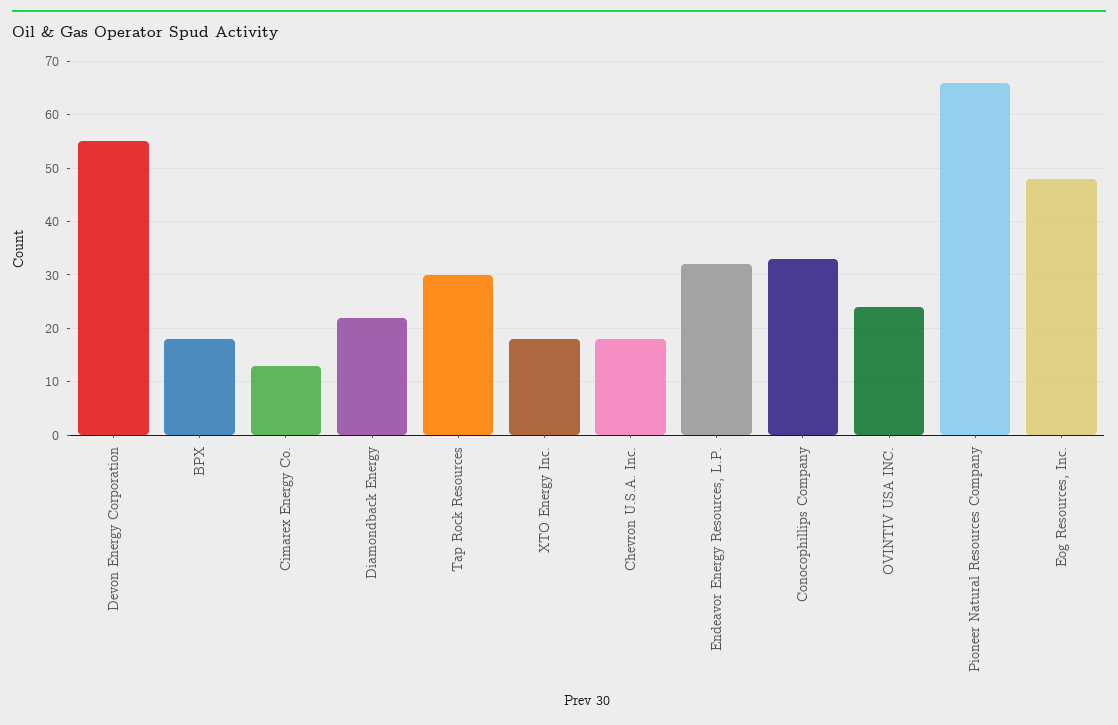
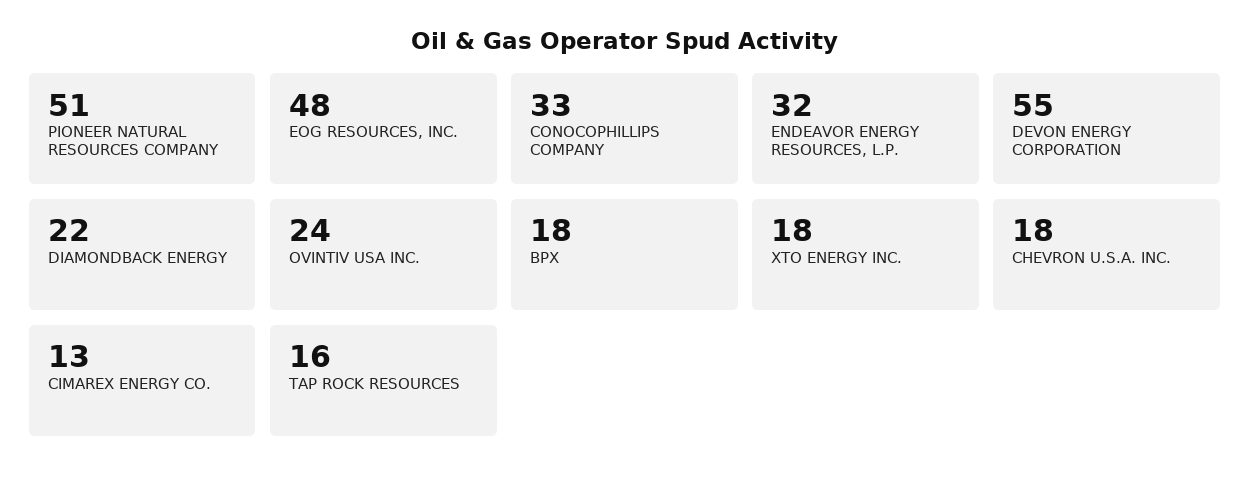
Tap Rock Resources: 30 -> 16
Pioneer Natural Resources Company: 65 -> 51

